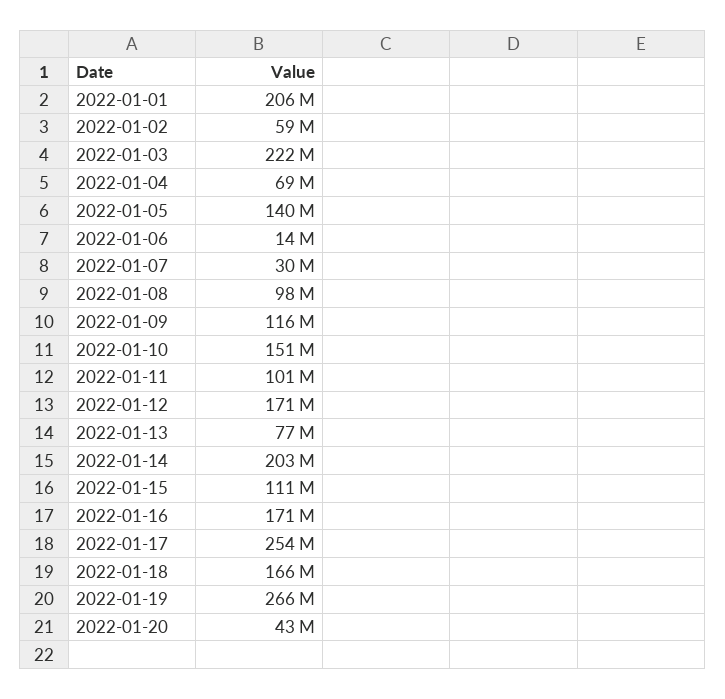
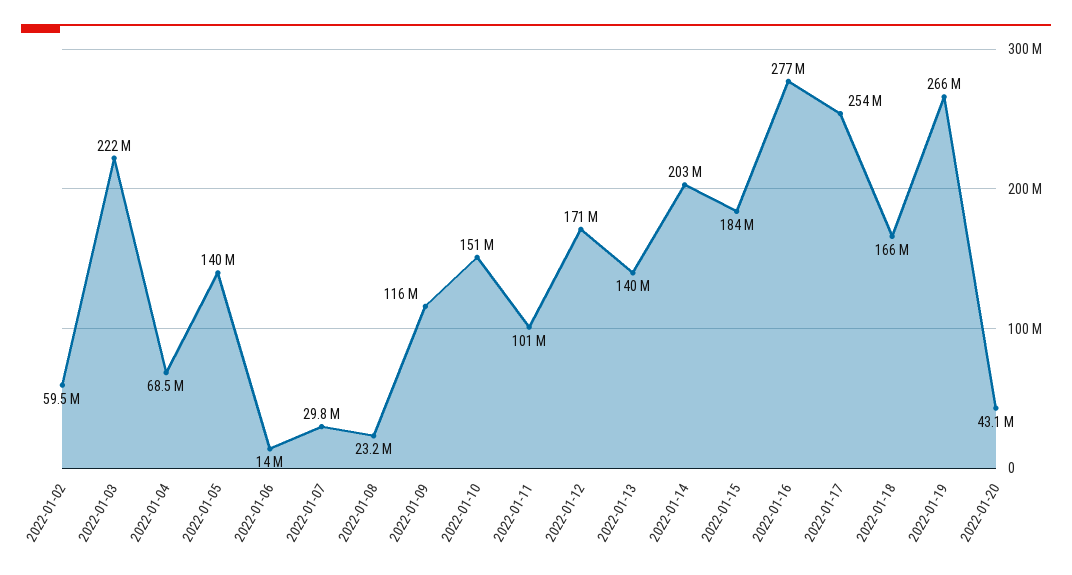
2022-01-01: 206000000 -> none
2022-01-08: 98000000 -> 23200000
2022-01-13: 77000000 -> 140000000
2022-01-15: 111000000 -> 184000000
2022-01-16: 171000000 -> 277000000

